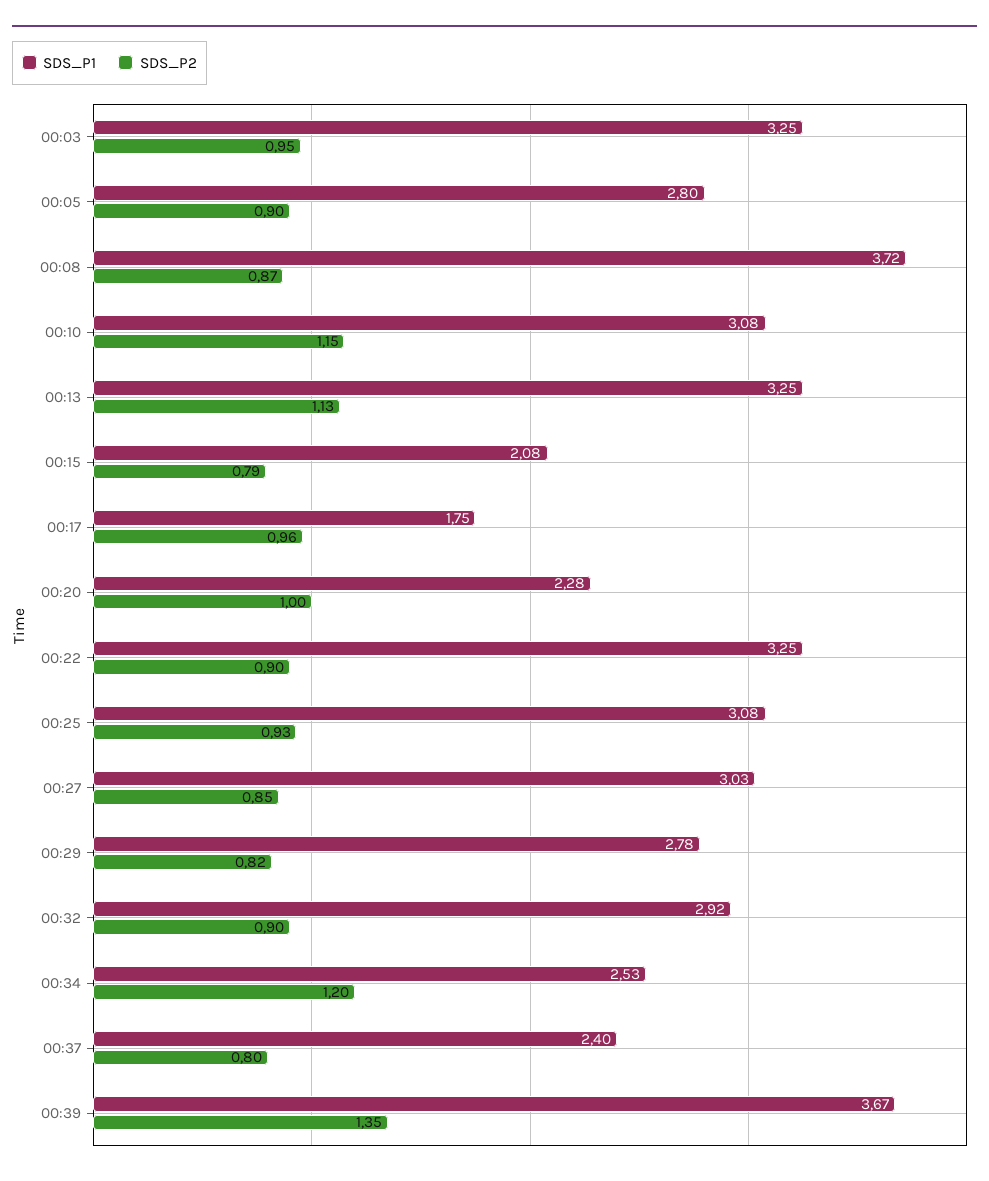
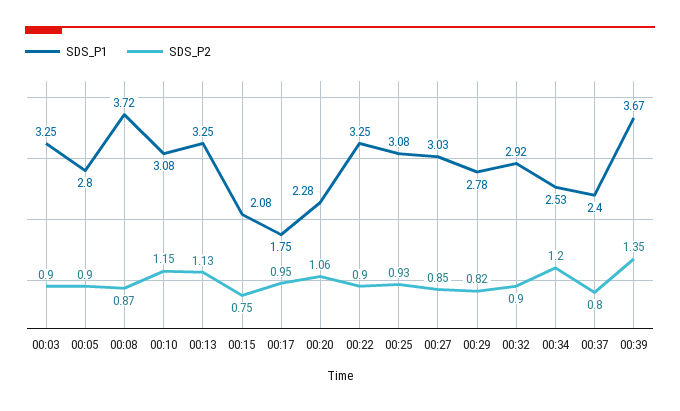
SDS_P2, 00:03: 0.95 -> 0.9
SDS_P2, 00:15: 0.79 -> 0.75
SDS_P2, 00:17: 0.96 -> 0.95
SDS_P2, 00:20: 1 -> 1.06

